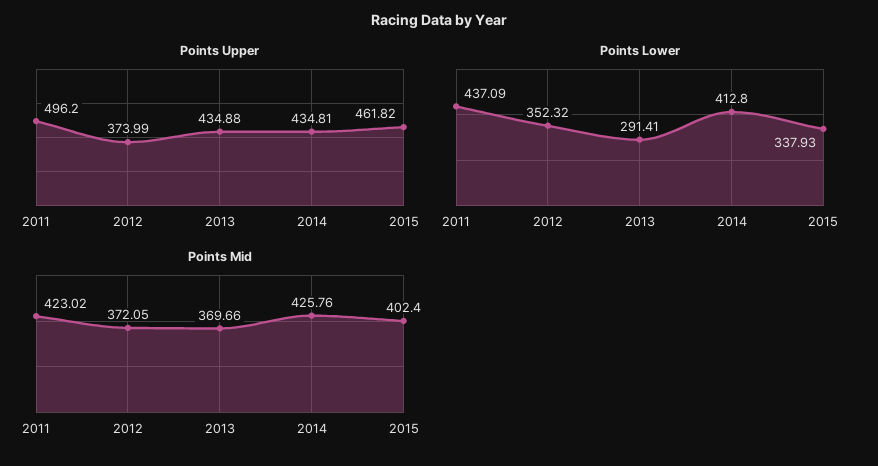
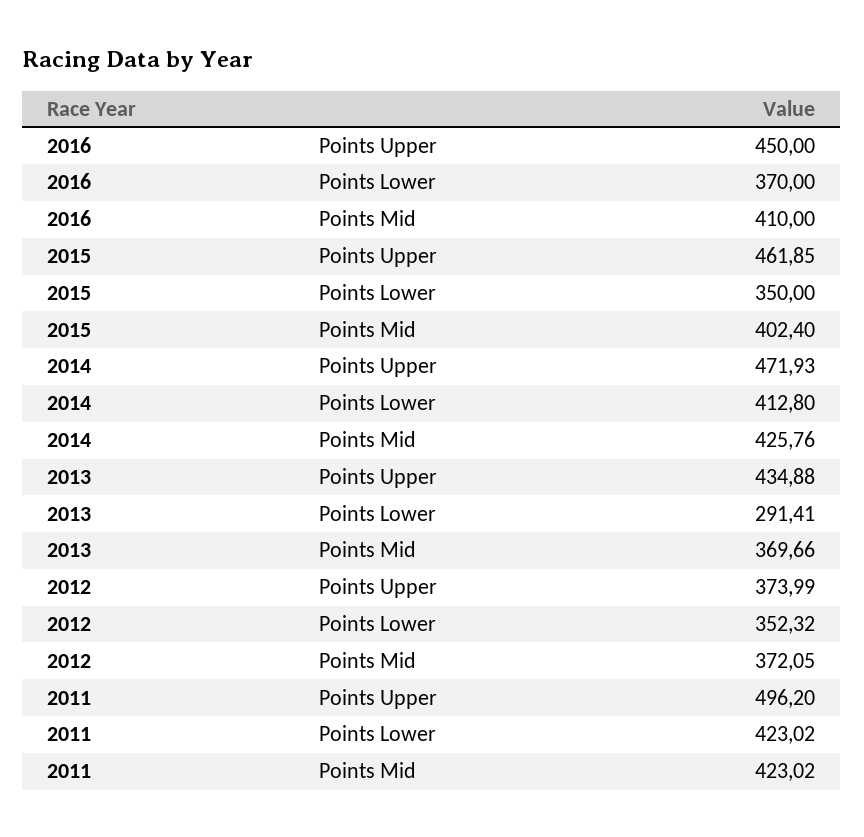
Points Upper, 2014: 434.81 -> 471.93
Points Upper, 2015: 461.82 -> 461.85
Points Lower, 2011: 437.09 -> 423.02
Points Lower, 2015: 337.93 -> 350
Points Upper, 2016: none -> 450
Points Lower, 2016: none -> 370
Points Mid, 2016: none -> 410

